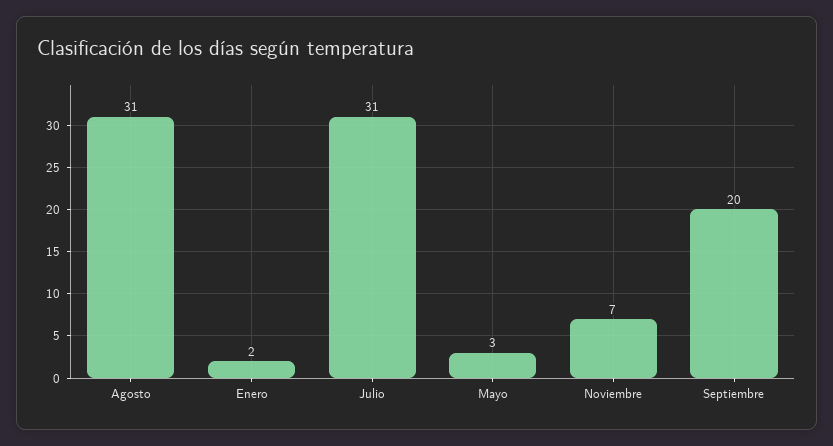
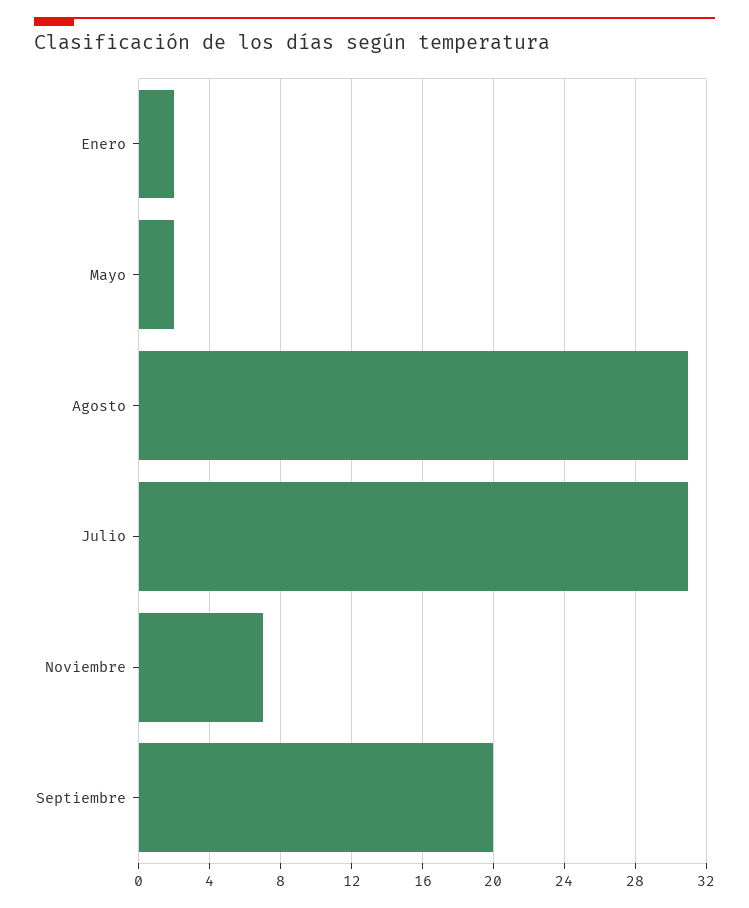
Mayo: 3 -> 2

